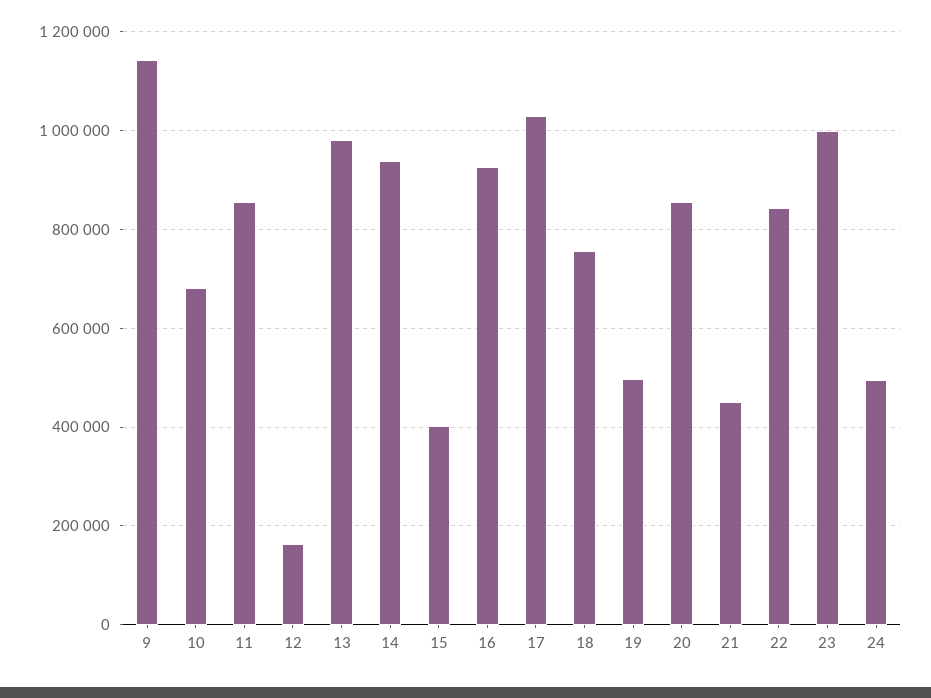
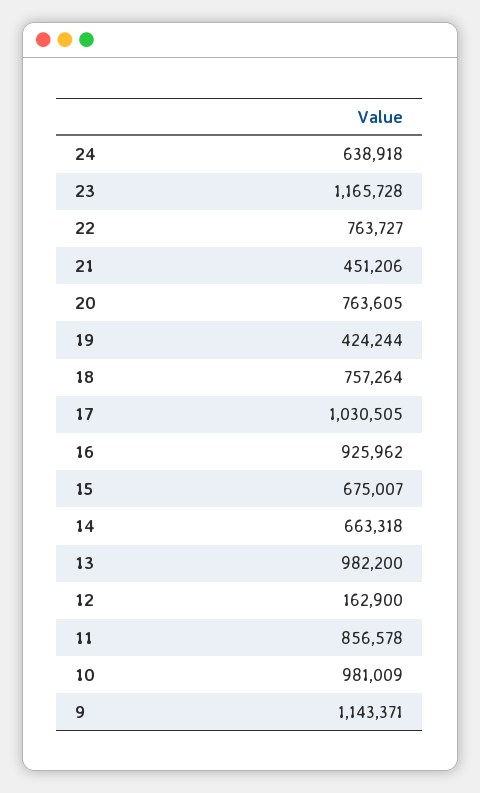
10: 680000 -> 981009
14: 940000 -> 663318
15: 400000 -> 675007
19: 500000 -> 424244
20: 860000 -> 763605
22: 840000 -> 763727
23: 1000000 -> 1165728
24: 500000 -> 638918

